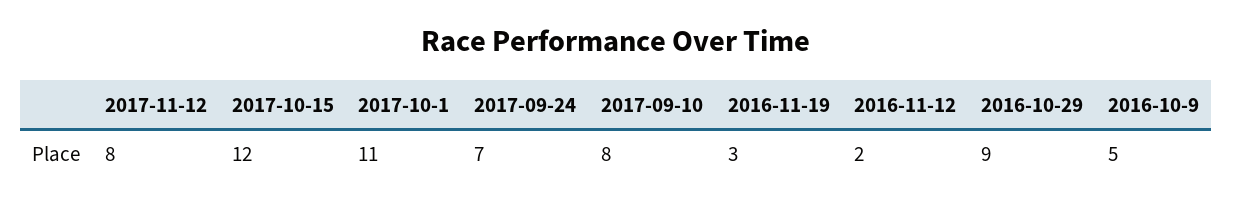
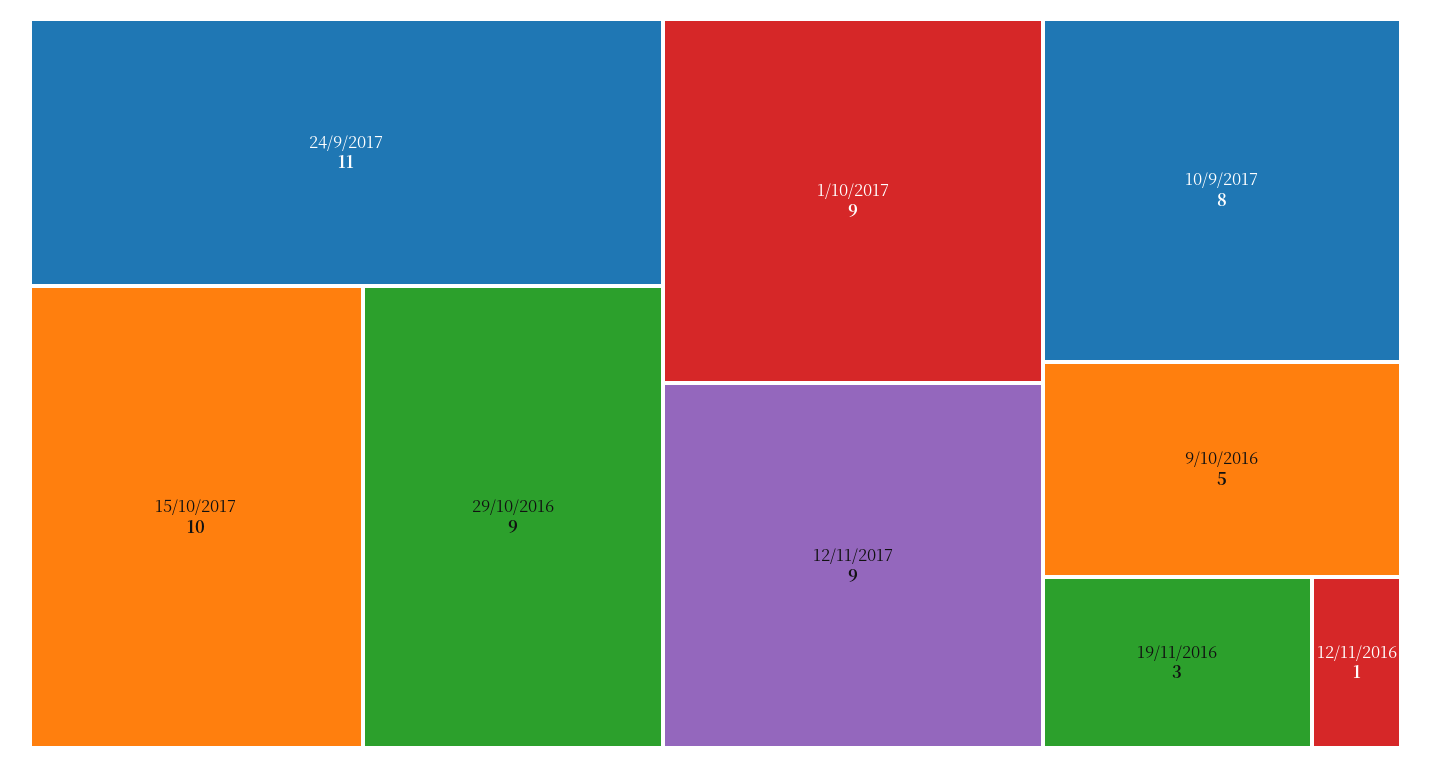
2017-11-12: 8 -> 9
2017-10-15: 12 -> 10
2017-10-1: 11 -> 9
2017-09-24: 7 -> 11
2016-11-12: 2 -> 1

